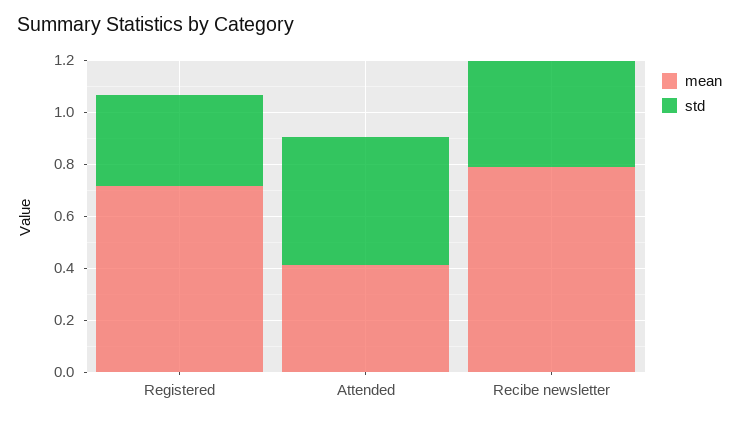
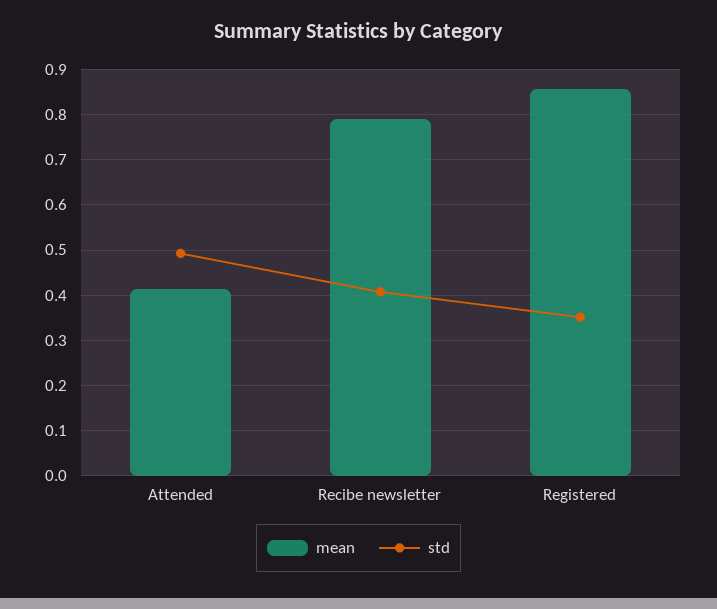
mean, Registered: 0.7 -> 0.86

